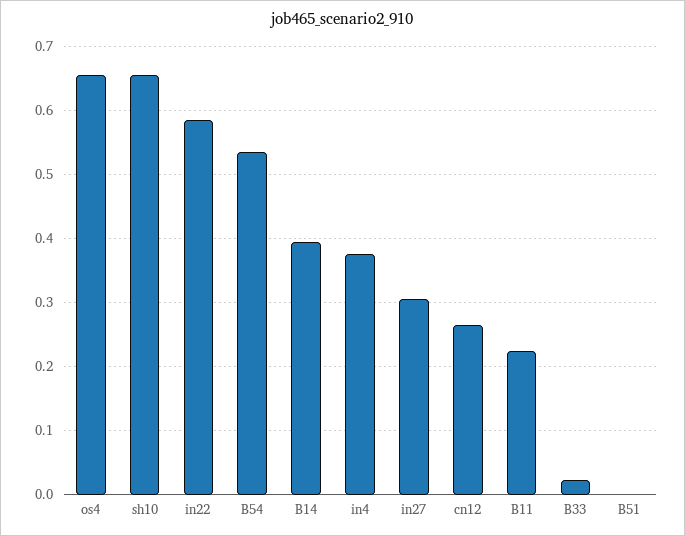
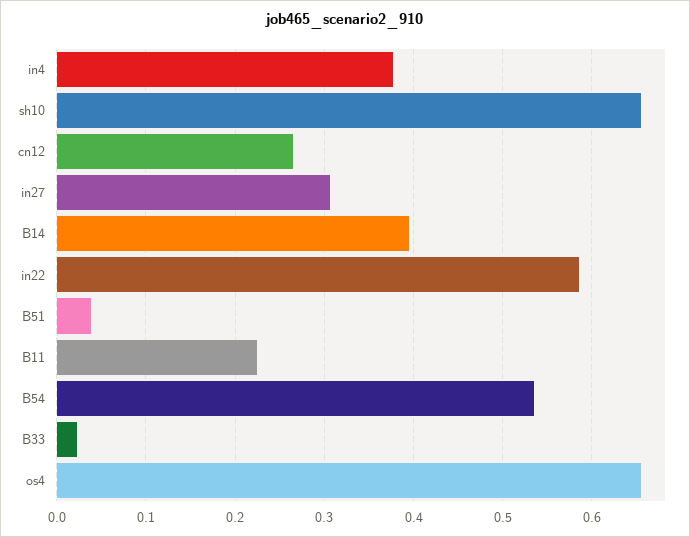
B51: 0 -> 0.04

